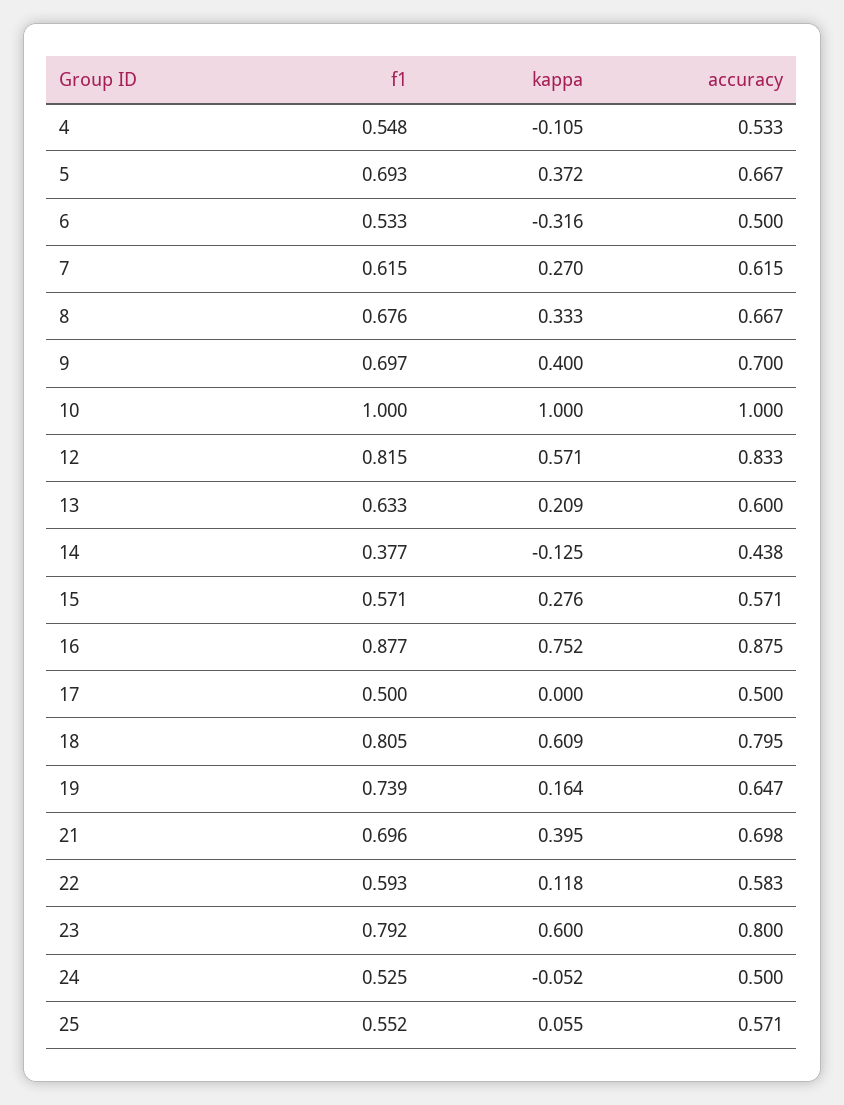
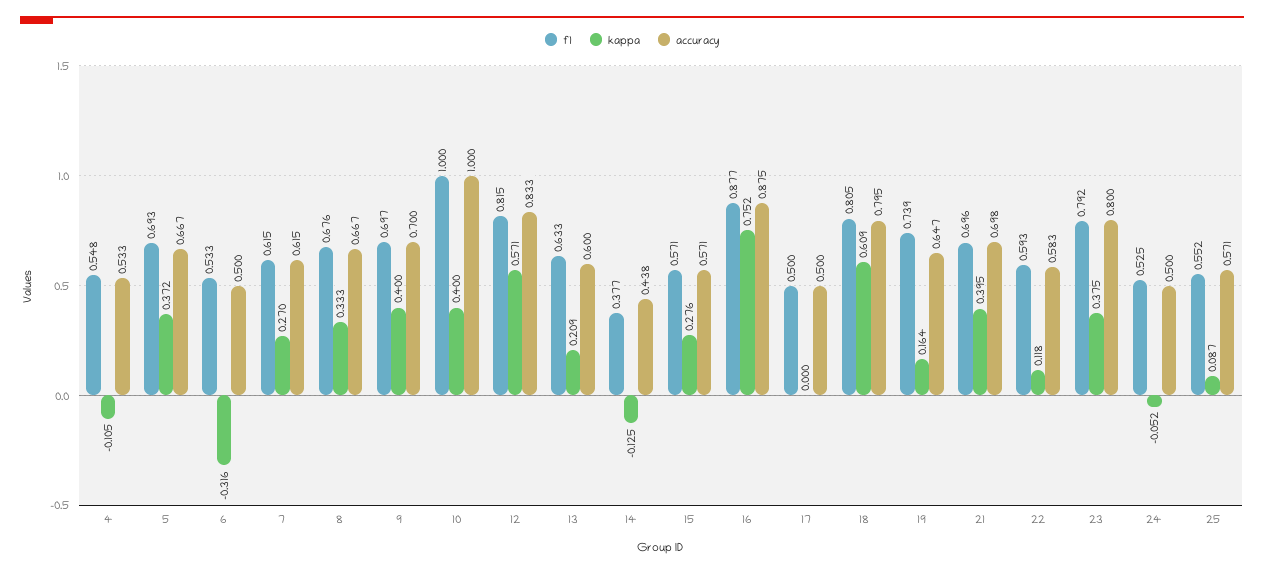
kappa, 10: 1 -> 0.4
kappa, 23: 0.6 -> 0.375
kappa, 25: 0.055 -> 0.087

